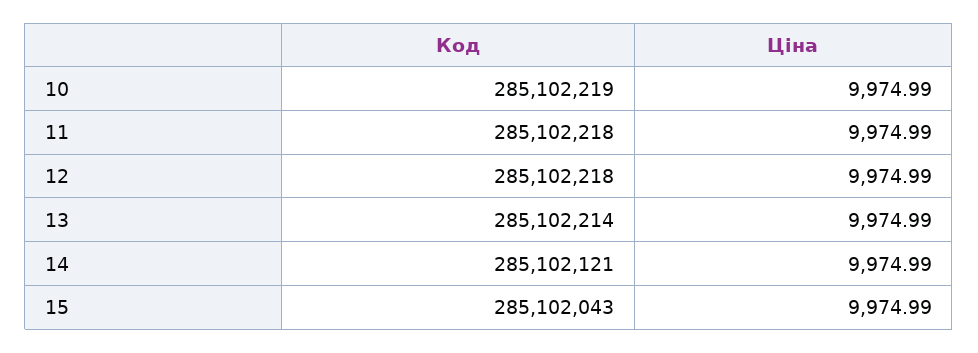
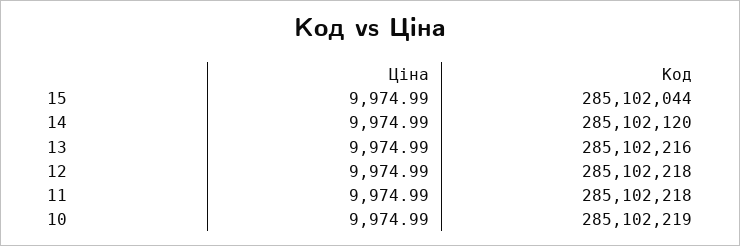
Код, 13: 285102214 -> 285102216
Код, 14: 285102121 -> 285102120
Код, 15: 285102043 -> 285102044

